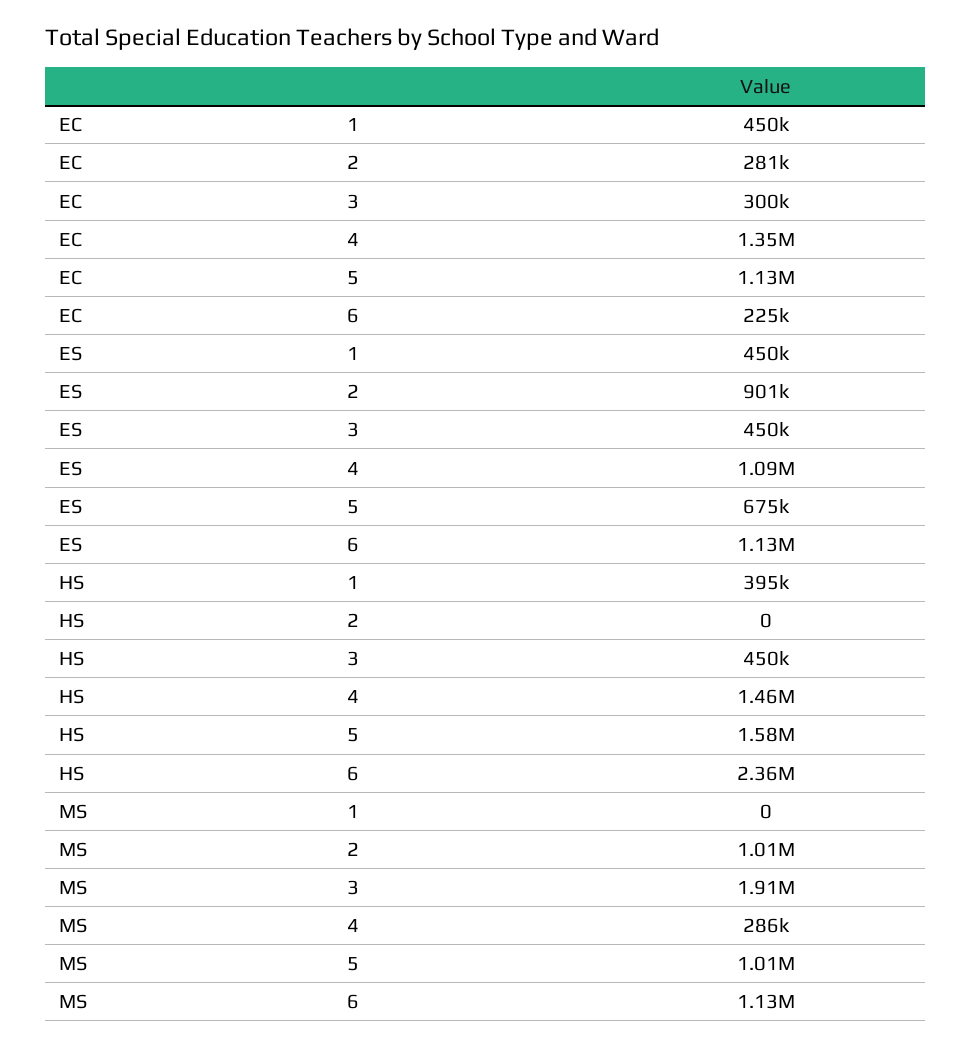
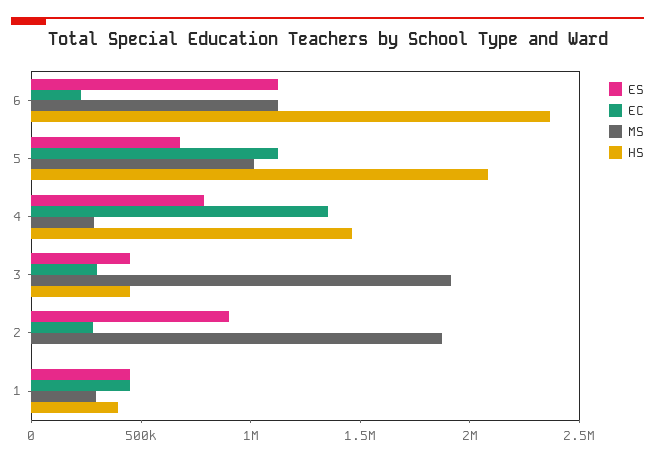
ES, 4: 1090000 -> 800000
HS, 5: 1580000 -> 2100000
MS, 1: 0 -> 300000
MS, 2: 1010000 -> 1900000

